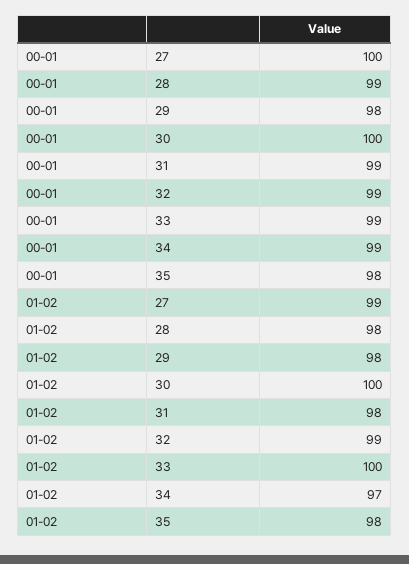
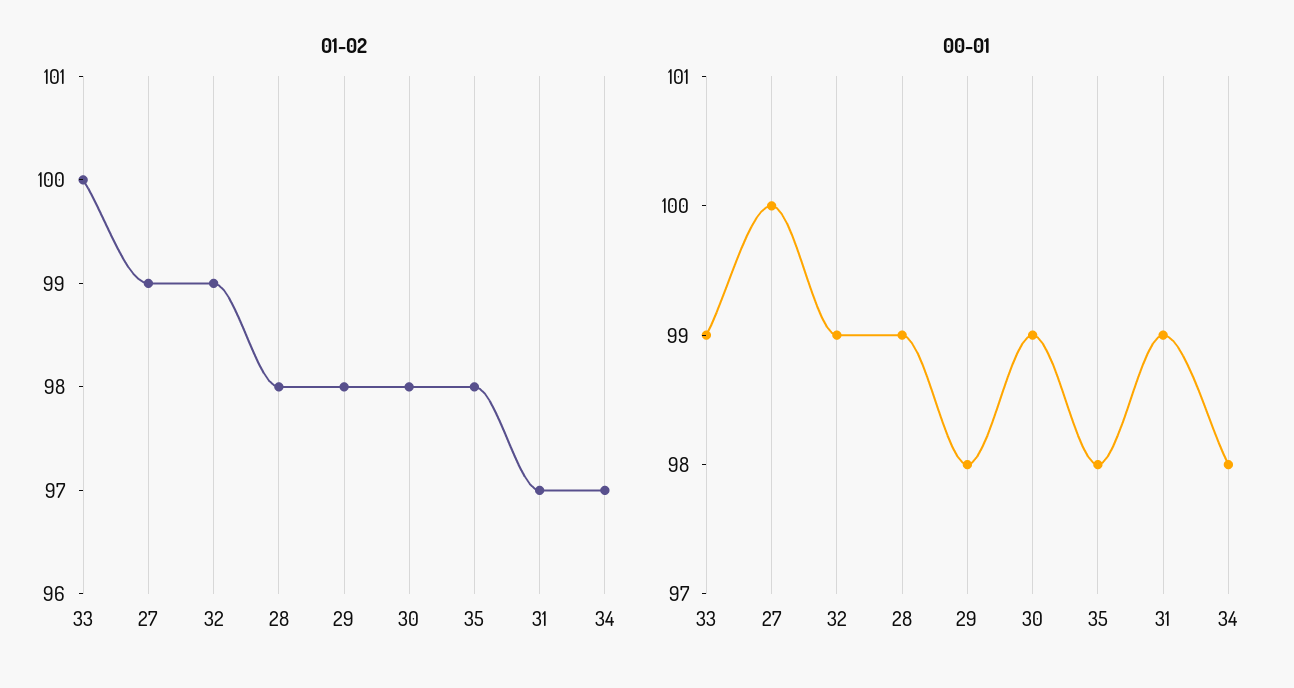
00-01, 30: 100 -> 99
00-01, 34: 99 -> 98
01-02, 30: 100 -> 98
01-02, 31: 98 -> 97

